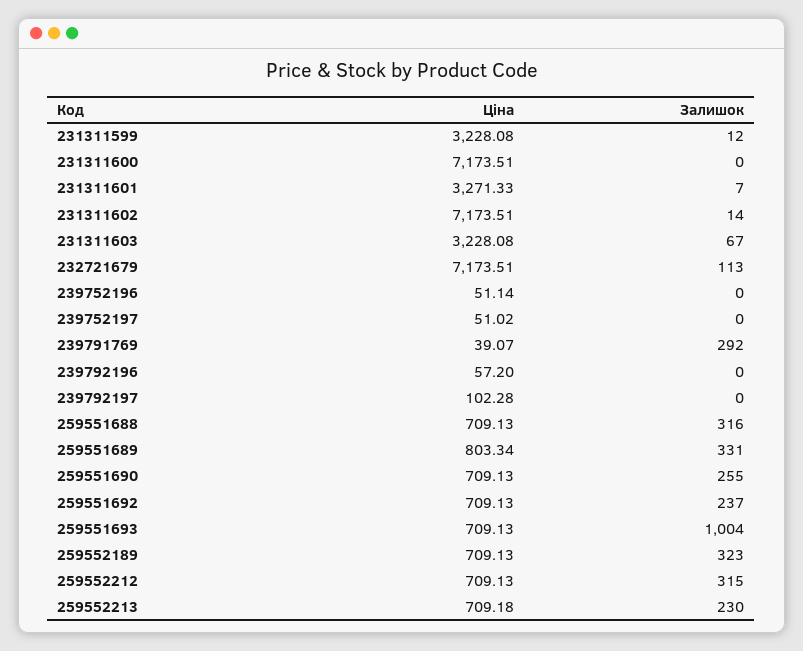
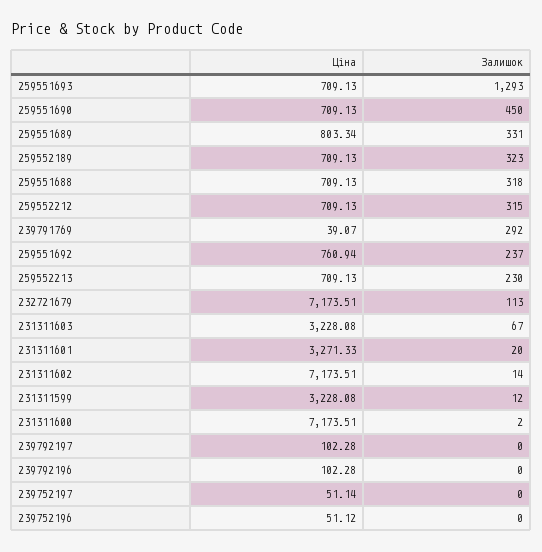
Залишок, 231311600: 0 -> 2
Залишок, 231311601: 7 -> 20
Ціна, 239752196: 51.14 -> 51.12
Ціна, 239752197: 51.02 -> 51.14
Ціна, 239792196: 57.2 -> 102.28
Залишок, 259551688: 316 -> 318
Залишок, 259551690: 255 -> 450
Ціна, 259551692: 709.13 -> 760.94
Залишок, 259551693: 1004 -> 1293
Ціна, 259552213: 709.18 -> 709.13

